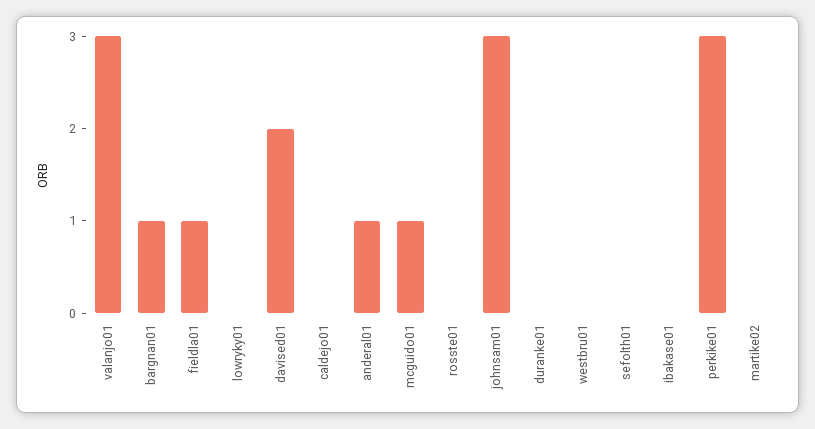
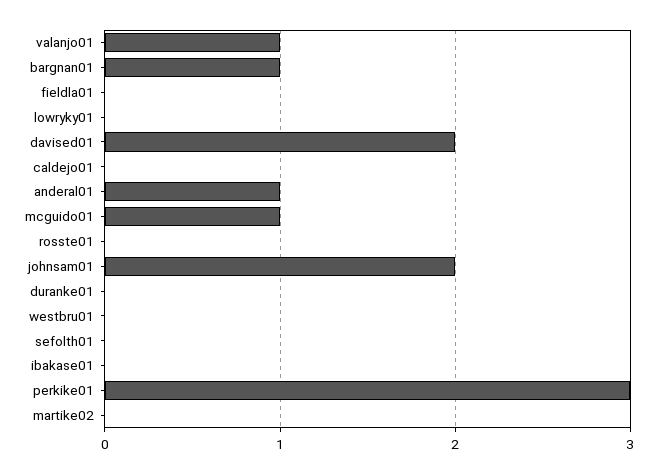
valanjo01: 3 -> 1
fieldla01: 1 -> 0
johnsam01: 3 -> 2

